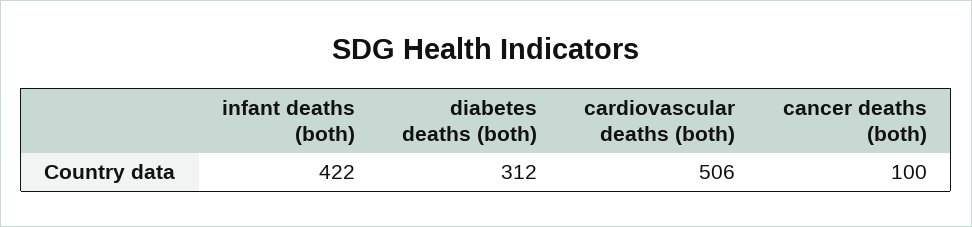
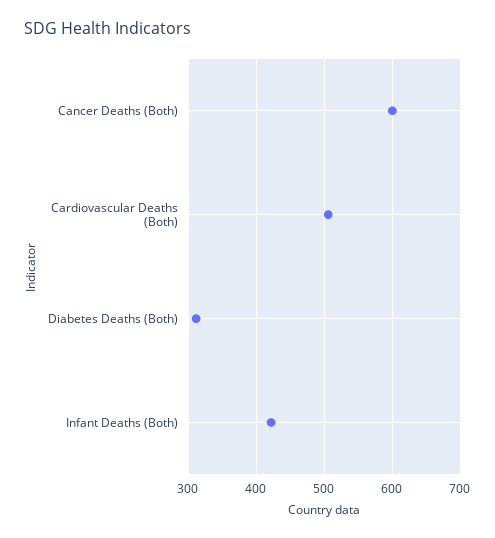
cancer deaths (both): 100 -> 600

